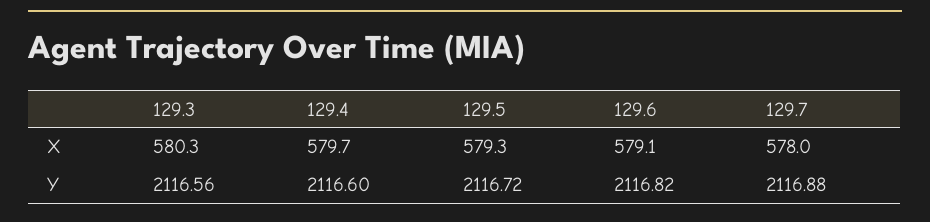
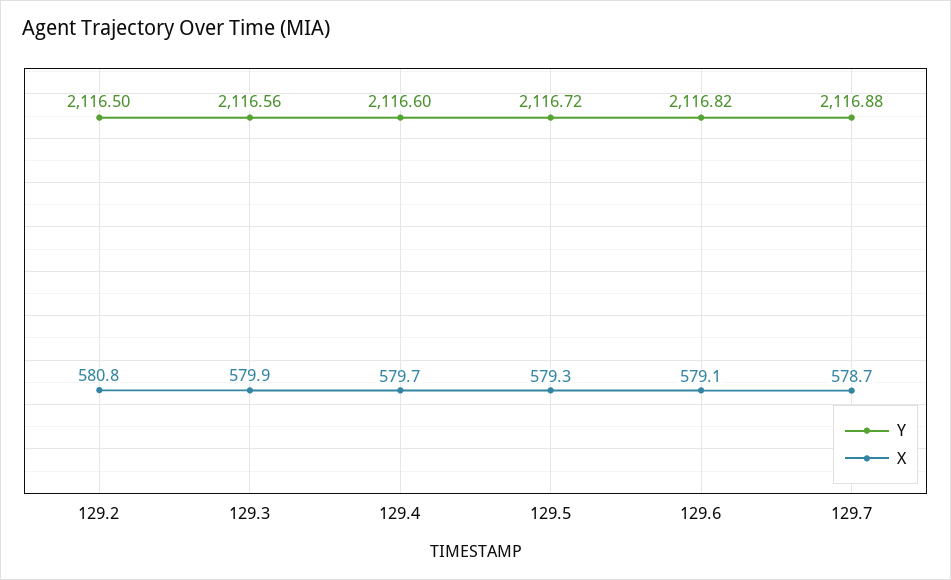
X, 129.3: 580.3 -> 579.9
X, 129.7: 578 -> 578.7
Y, 129.2: none -> 2116.5
X, 129.2: none -> 580.8

